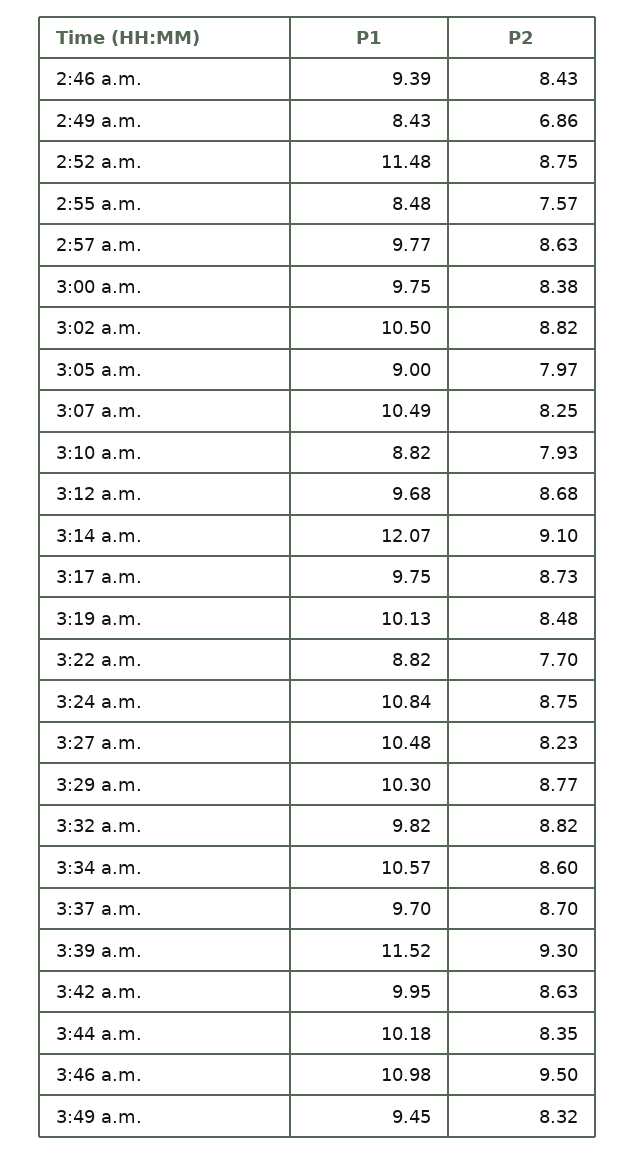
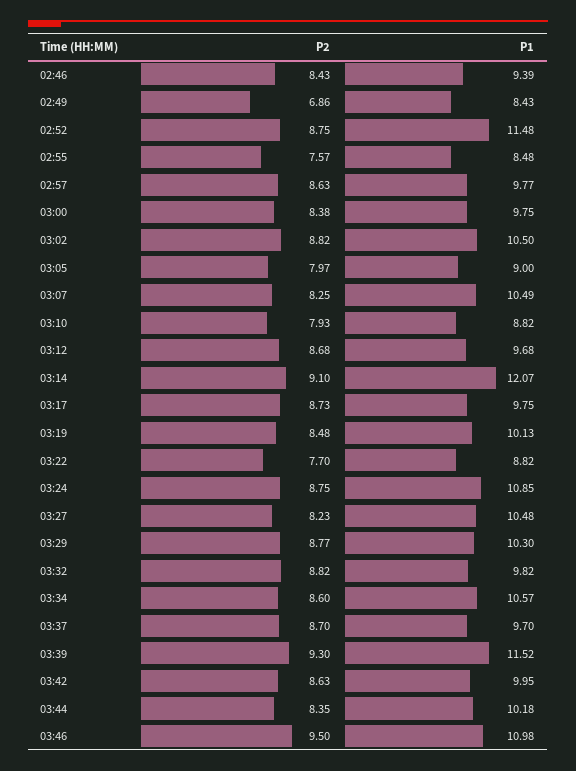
P1, 3:24 a.m.: 10.84 -> 10.85
P1, 3:49 a.m.: 9.45 -> none
P2, 3:49 a.m.: 8.32 -> none

